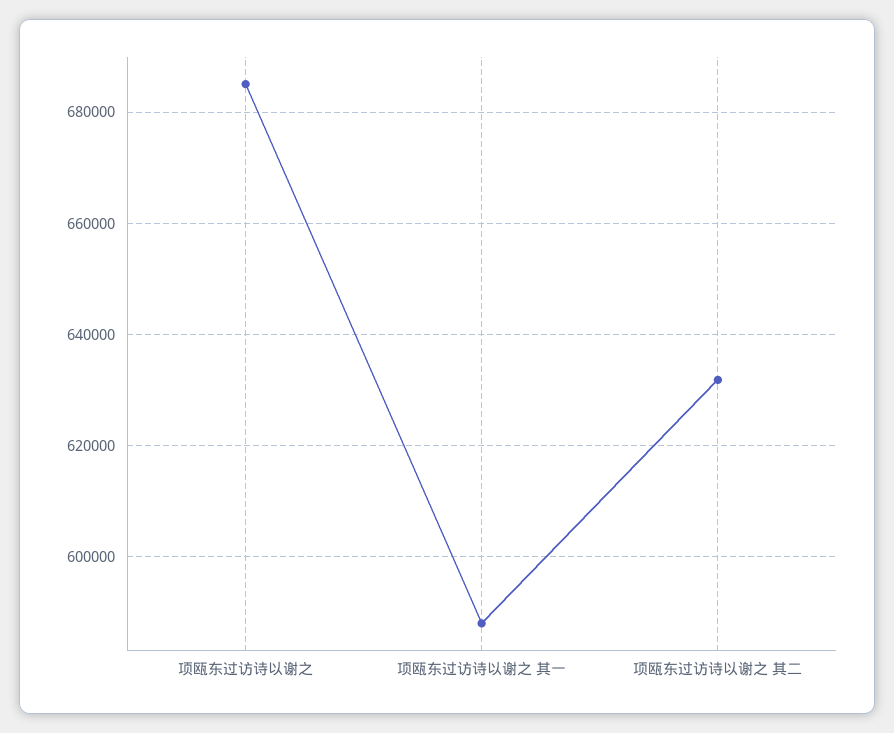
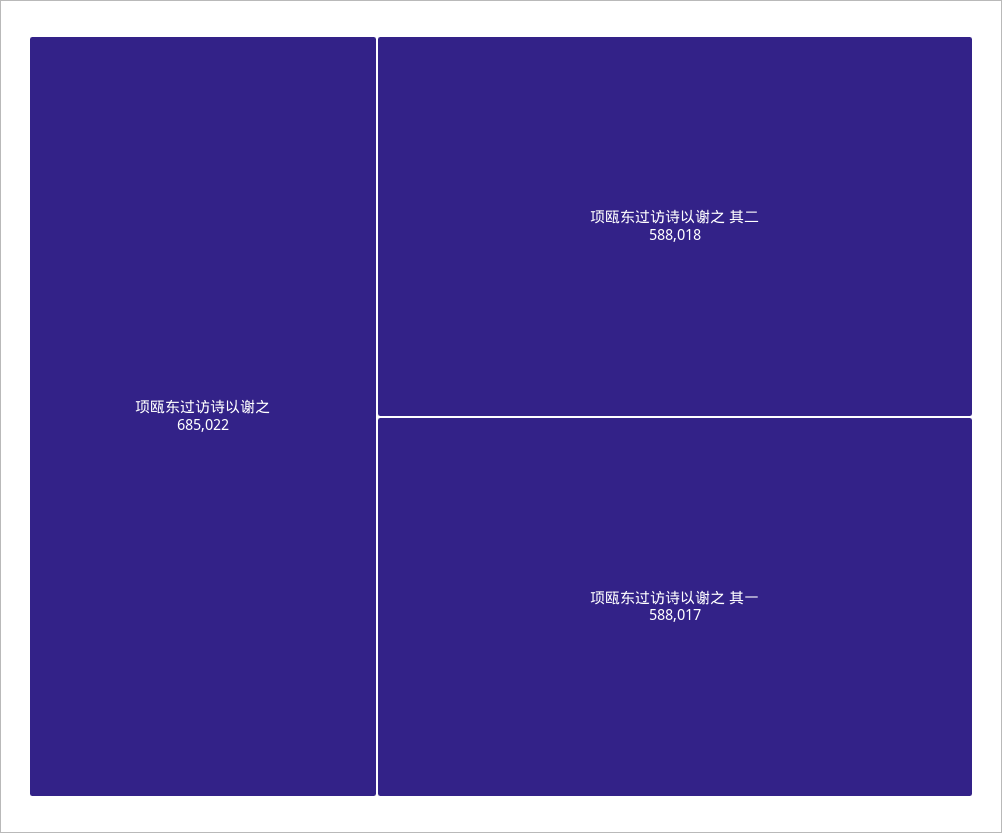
项瓯东过访诗以谢之 其二: 632000 -> 588018

